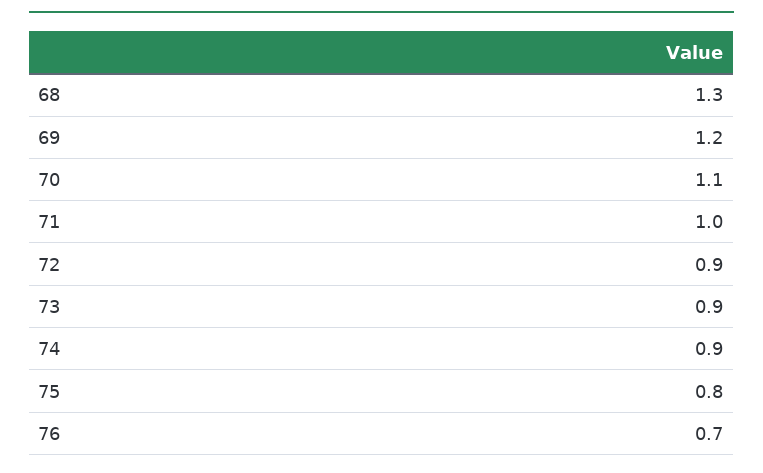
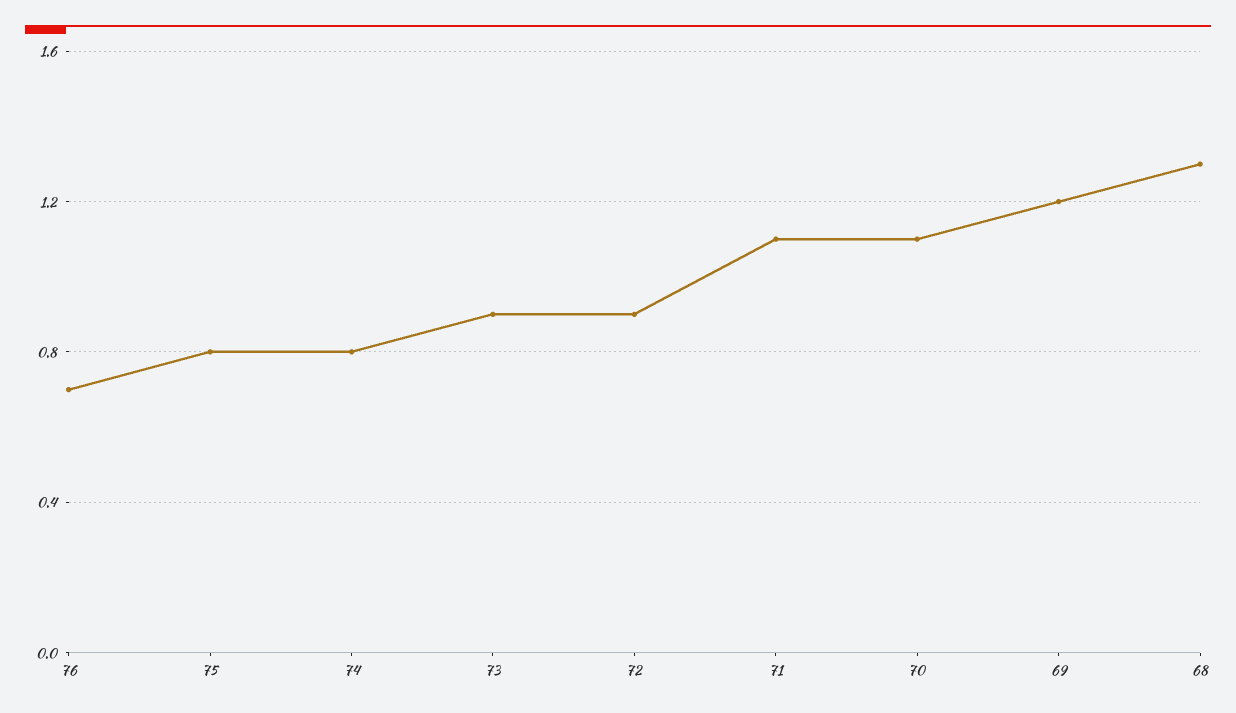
71: 1 -> 1.1
74: 0.9 -> 0.8

